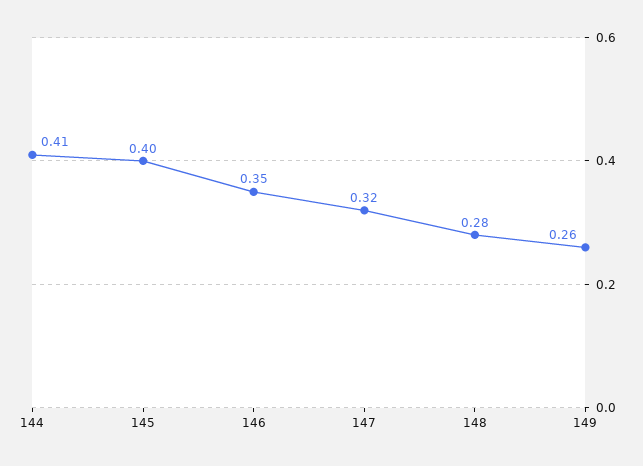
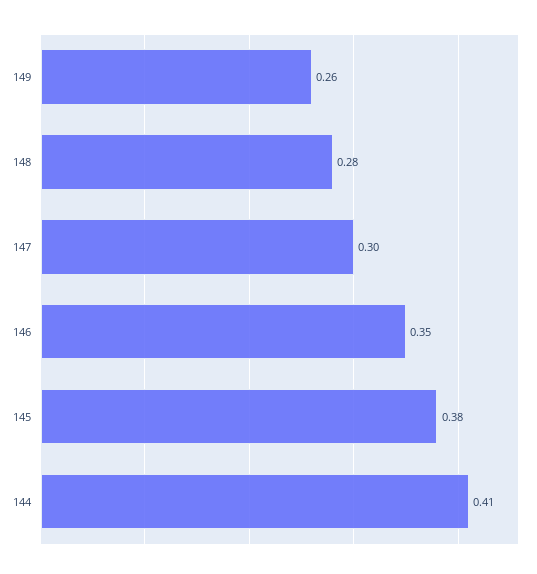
145: 0.4 -> 0.38
147: 0.32 -> 0.3

